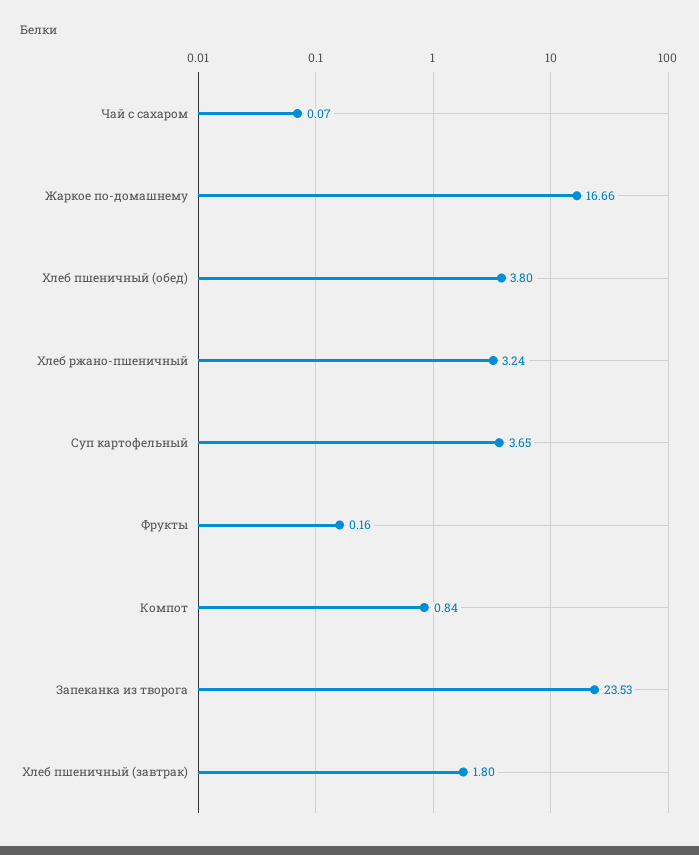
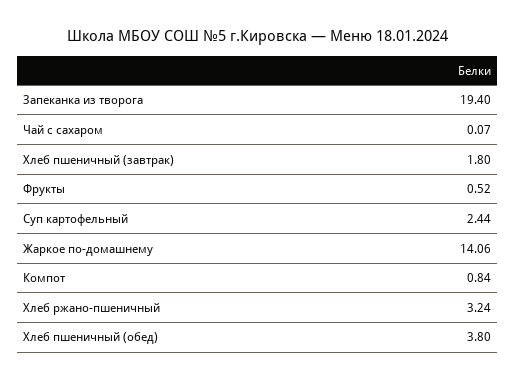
Жаркое по-домашнему: 16.66 -> 14.06
Суп картофельный: 3.65 -> 2.44
Фрукты: 0.16 -> 0.52
Запеканка из творога: 23.53 -> 19.4

